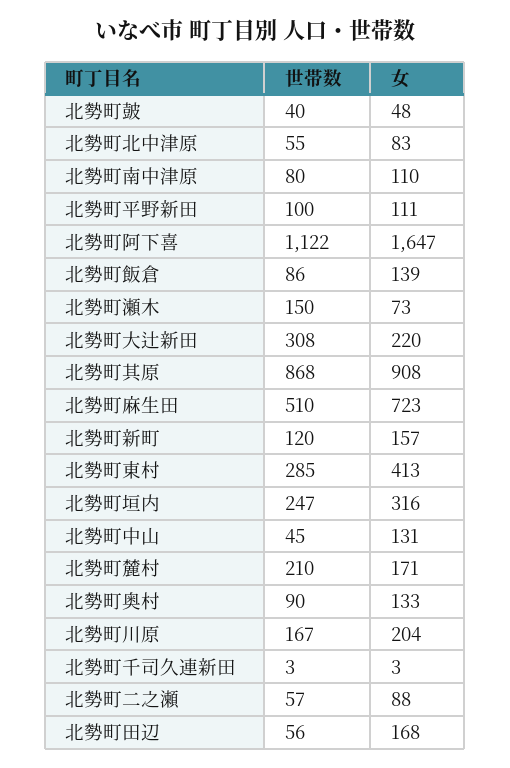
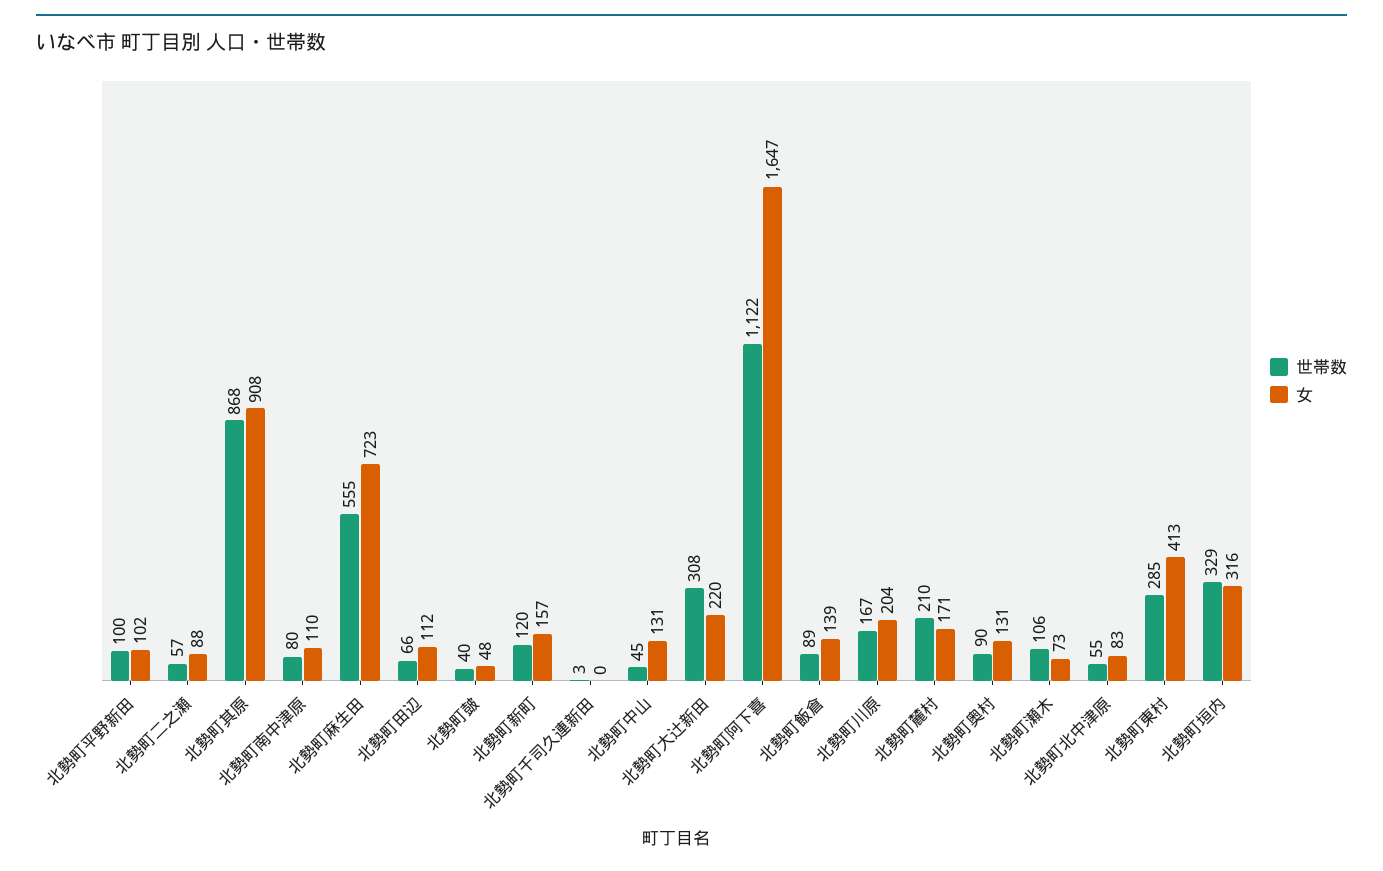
女, 北勢町平野新田: 111 -> 102
世帯数, 北勢町飯倉: 86 -> 89
世帯数, 北勢町瀬木: 150 -> 106
世帯数, 北勢町麻生田: 510 -> 555
世帯数, 北勢町垣内: 247 -> 329
女, 北勢町奥村: 133 -> 131
女, 北勢町千司久連新田: 3 -> 0
世帯数, 北勢町田辺: 56 -> 66
女, 北勢町田辺: 168 -> 112

